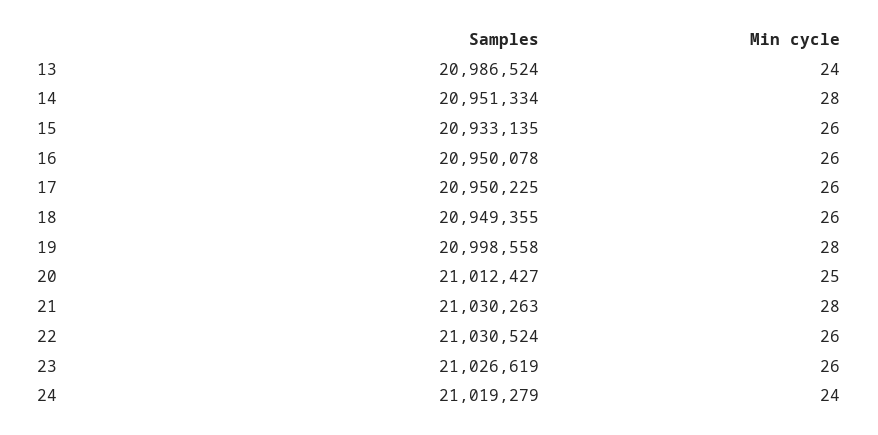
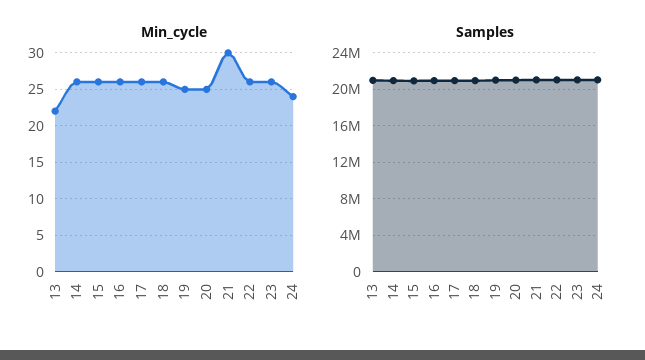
Min cycle, 13: 24 -> 22
Min cycle, 14: 28 -> 26
Min cycle, 19: 28 -> 25
Min cycle, 21: 28 -> 30

